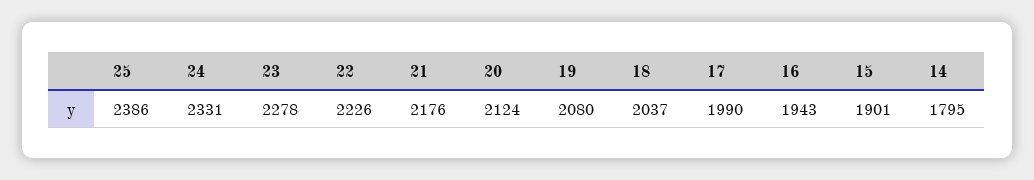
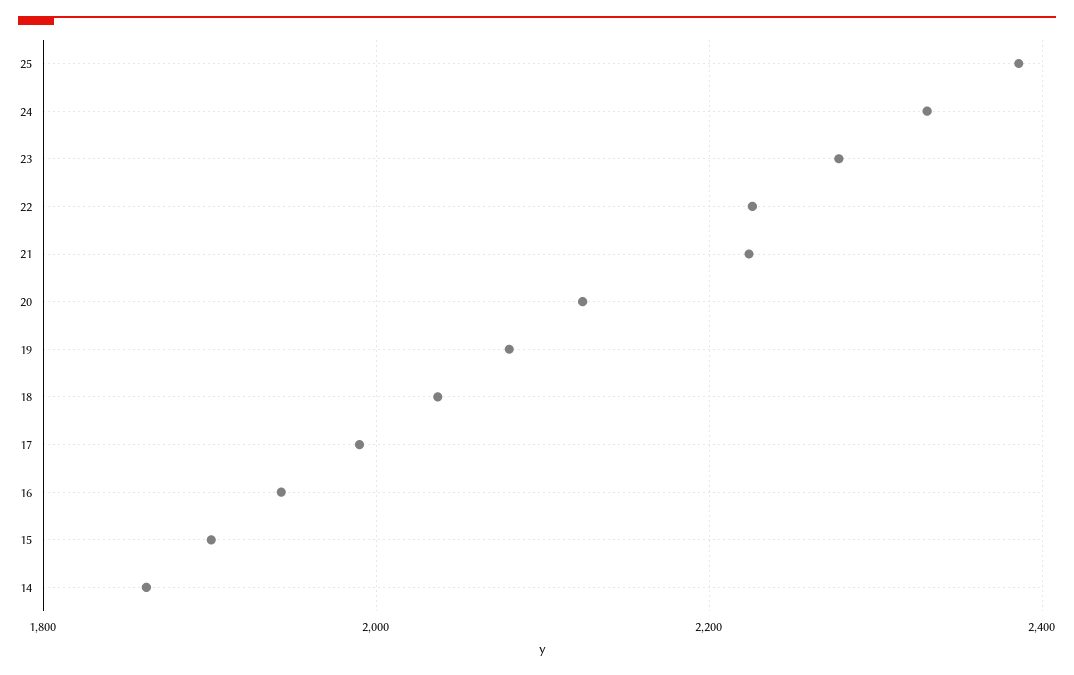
21: 2176 -> 2220
14: 1795 -> 1860

